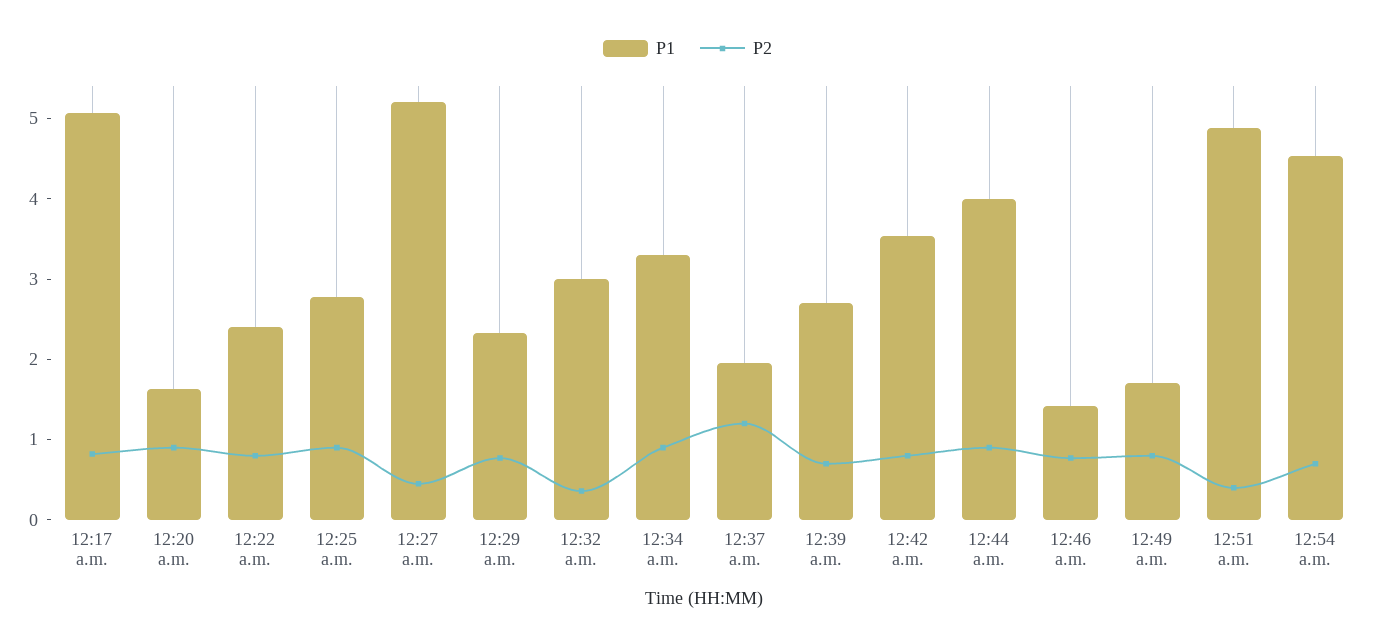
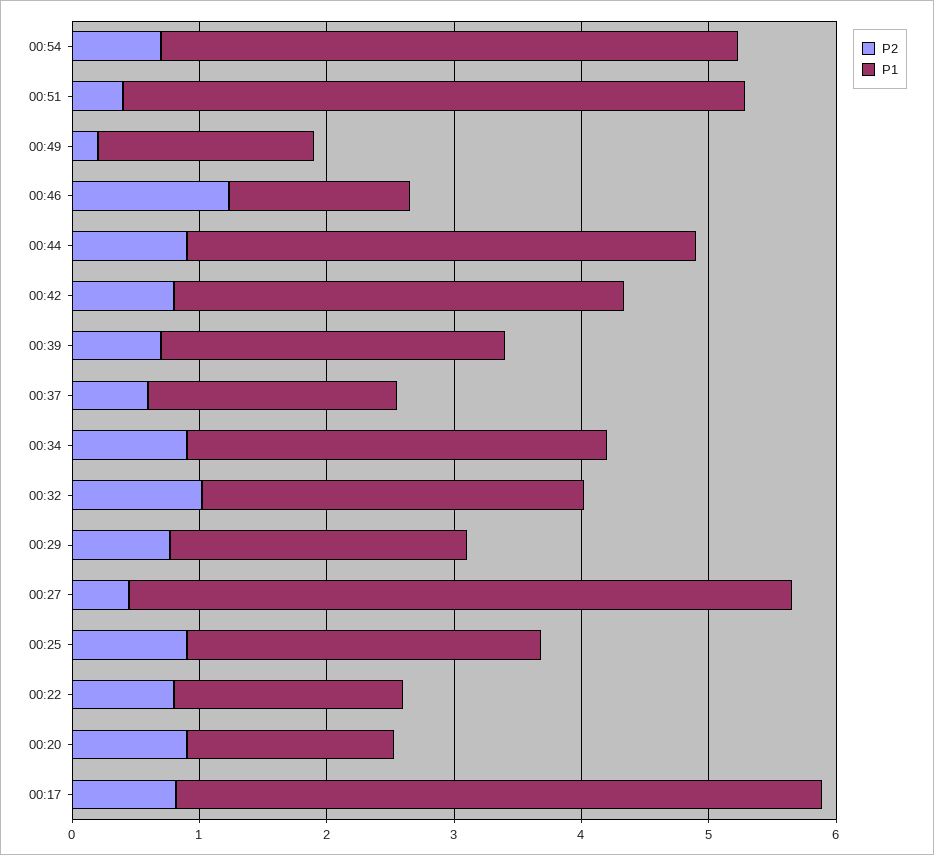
P1, 12:22 a.m.: 2.4 -> 1.8
P2, 12:32 a.m.: 0.4 -> 1
P2, 12:37 a.m.: 1.2 -> 0.6
P2, 12:46 a.m.: 0.8 -> 1.2
P2, 12:49 a.m.: 0.8 -> 0.2

